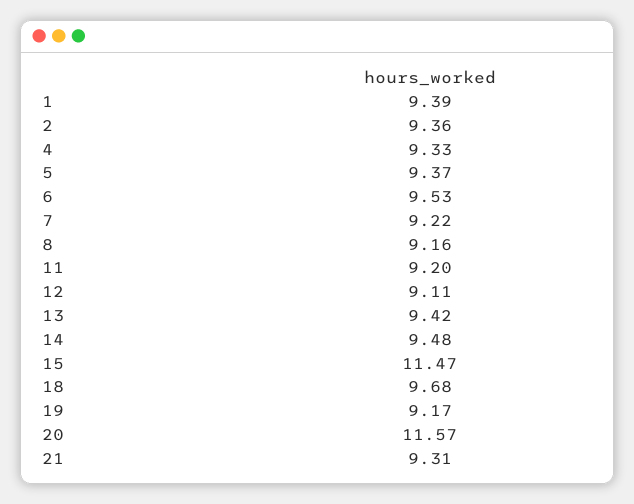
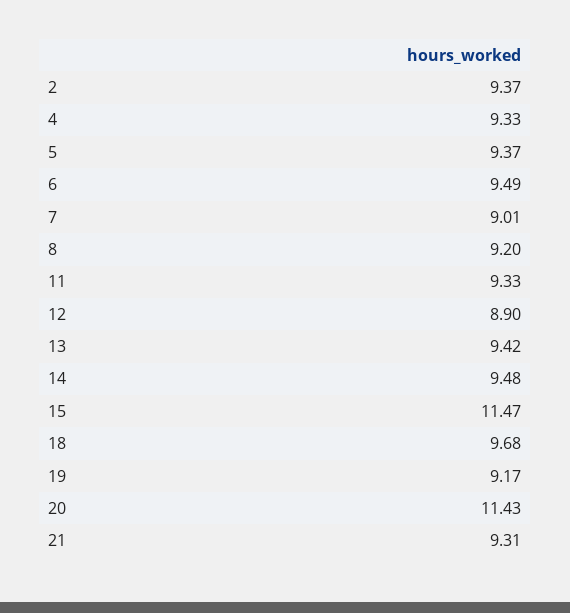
1: 9.39 -> none
2: 9.36 -> 9.37
6: 9.53 -> 9.49
7: 9.22 -> 9.01
8: 9.16 -> 9.2
11: 9.2 -> 9.33
12: 9.11 -> 8.9
20: 11.57 -> 11.43

